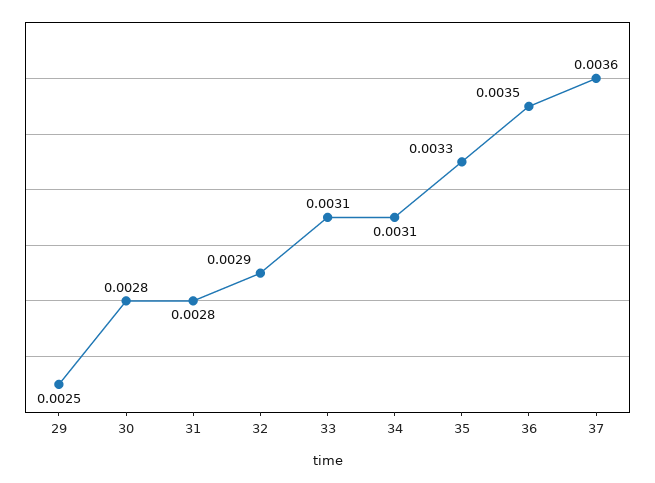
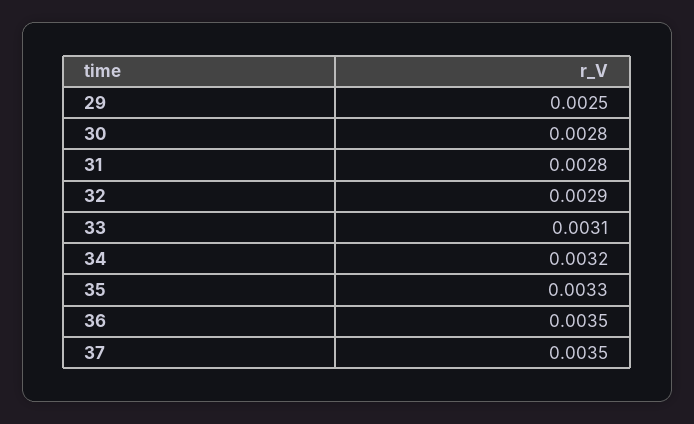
34: 0.0031 -> 0.0032
37: 0.0036 -> 0.0035

